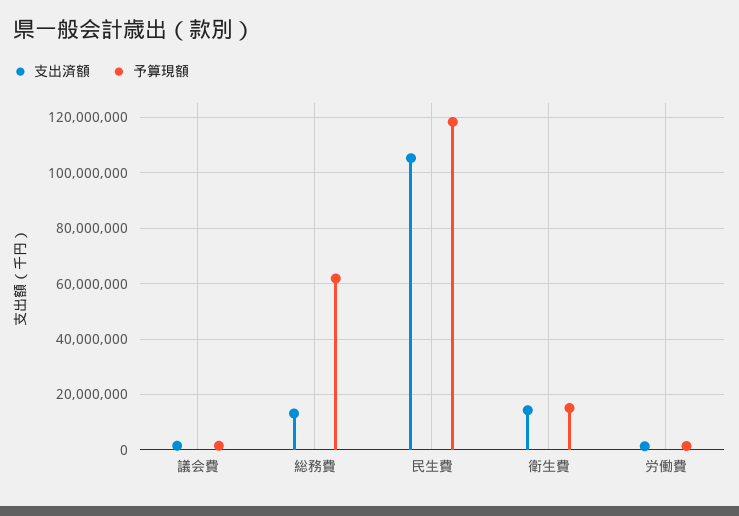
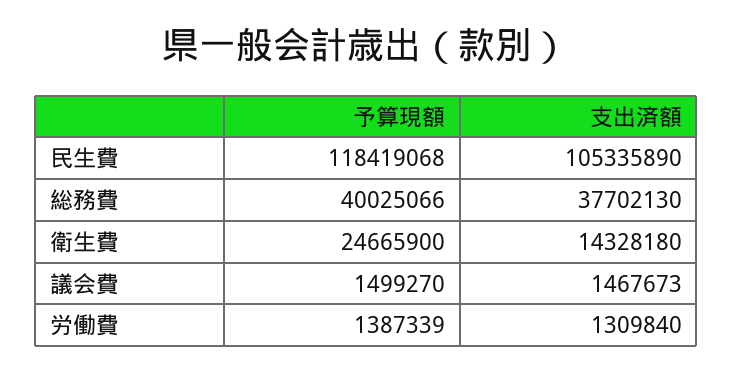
支出済額, 総務費: 12500000 -> 37702130
予算現額, 総務費: 62500000 -> 40025066
予算現額, 衛生費: 15000000 -> 24665900

